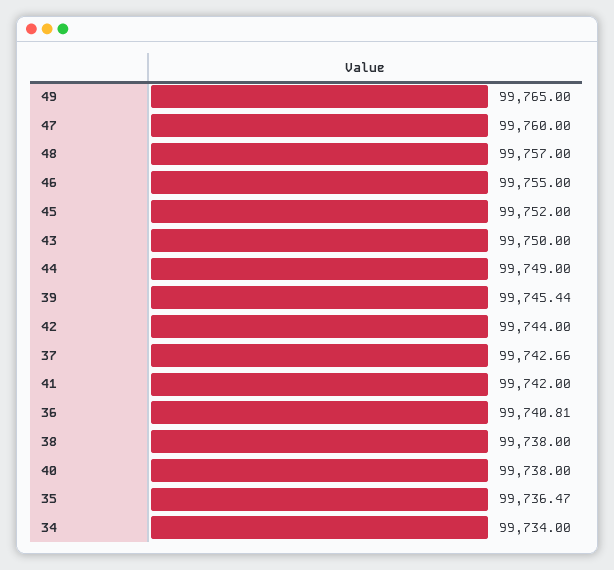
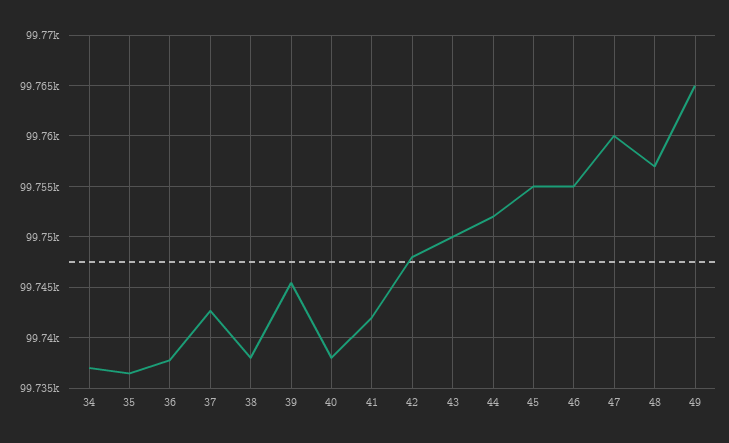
45: 99752 -> 99755
44: 99749 -> 99752
42: 99744 -> 99748
36: 99740.81 -> 99738
34: 99734 -> 99737

